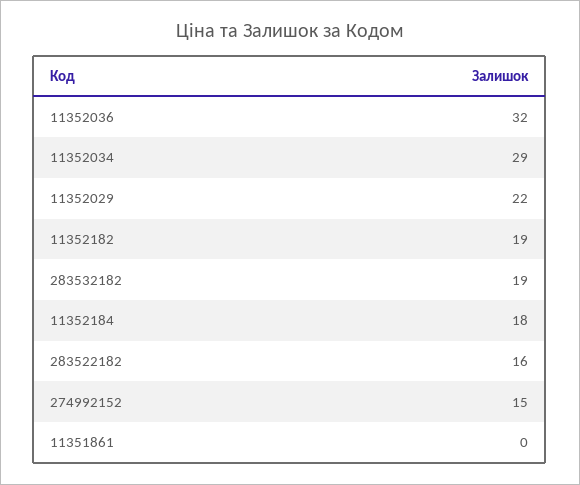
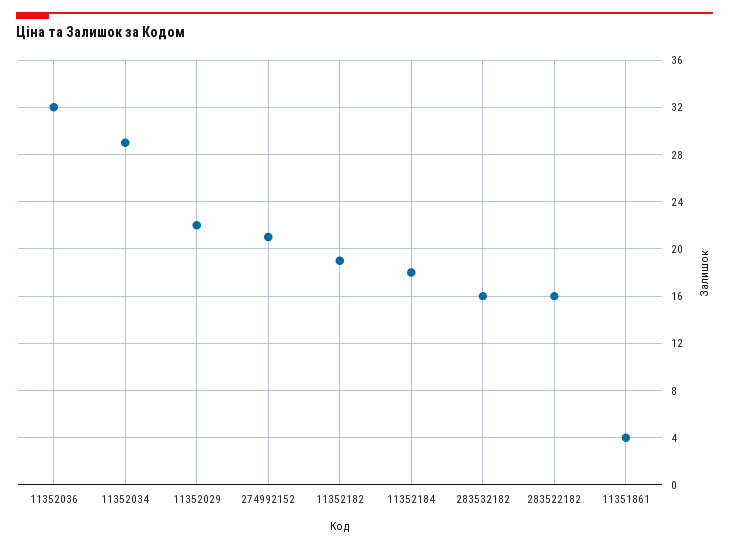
283532182: 19 -> 16
274992152: 15 -> 21
11351861: 0 -> 4

